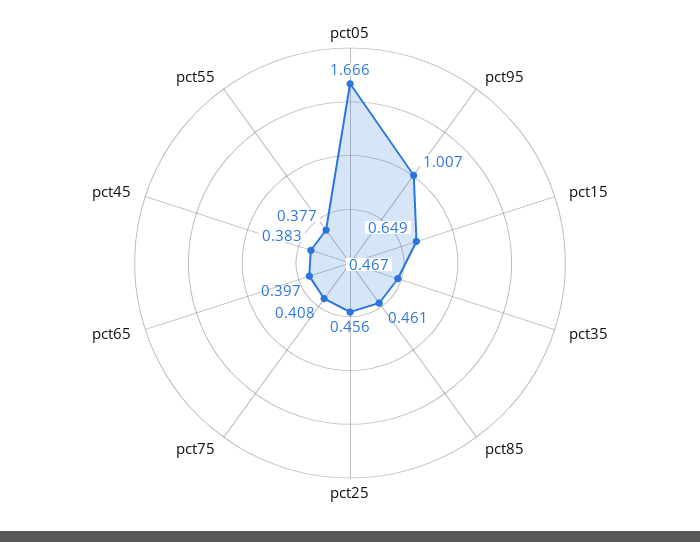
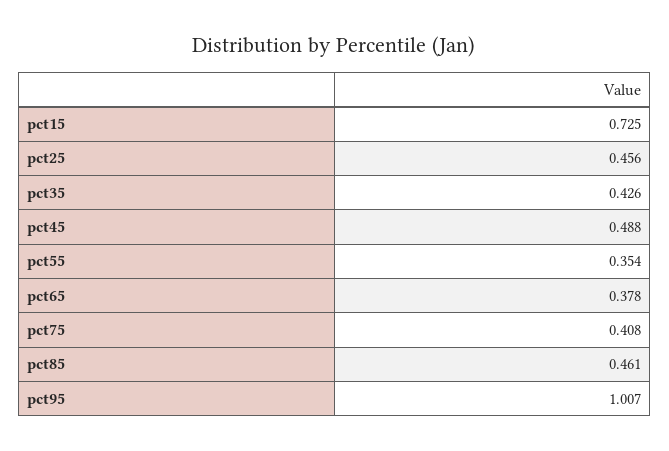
pct05: 1.666 -> none
pct15: 0.649 -> 0.725
pct35: 0.467 -> 0.426
pct65: 0.397 -> 0.378
pct45: 0.383 -> 0.488
pct55: 0.377 -> 0.354

